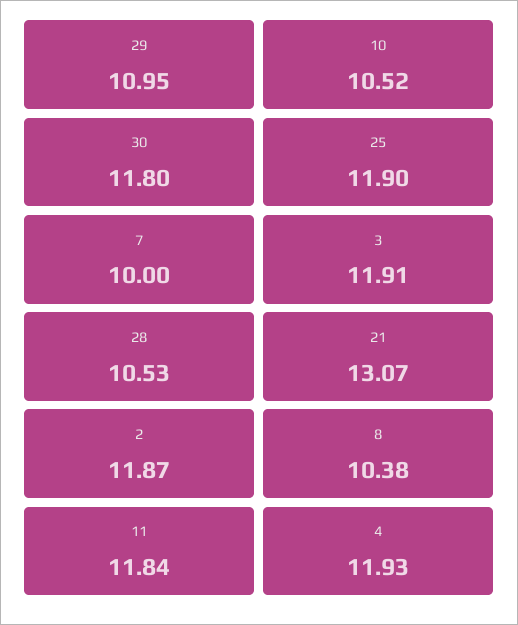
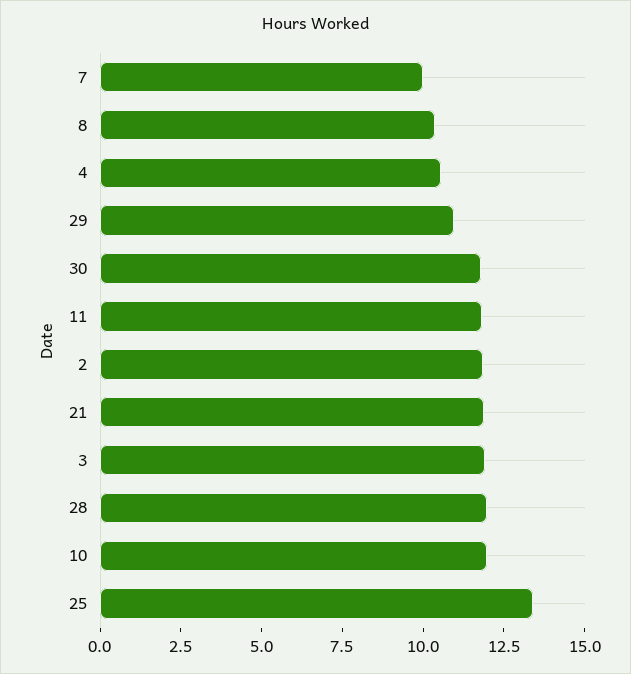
10: 10.52 -> 12
25: 11.9 -> 13.5
28: 10.53 -> 12
21: 13.07 -> 12
4: 11.93 -> 10.5

